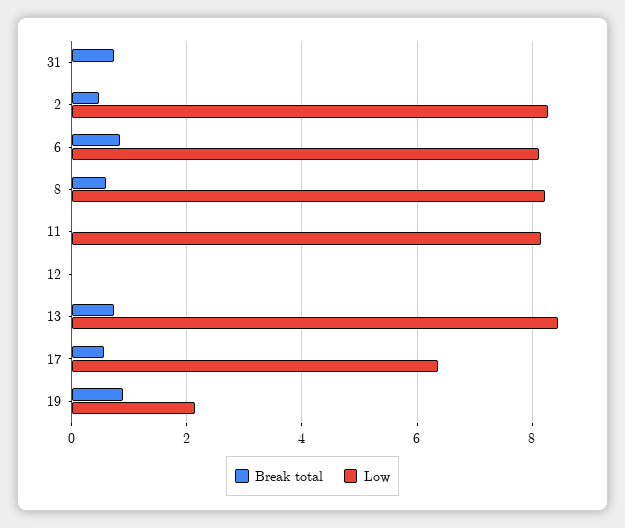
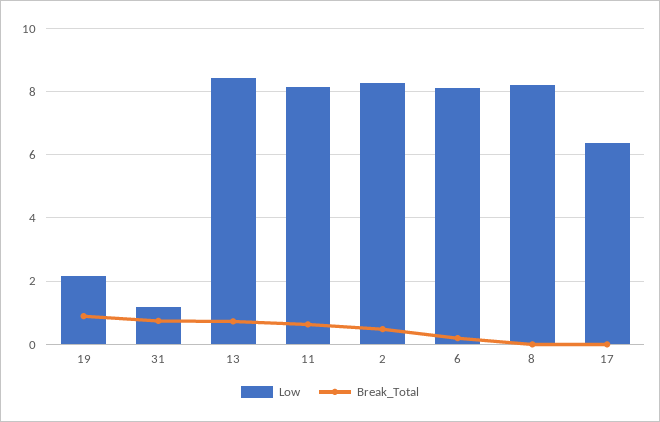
Low, 31: 0 -> 1.2
Break total, 6: 0.8 -> 0.2
Break total, 8: 0.6 -> 0
Break total, 11: 0 -> 0.6
Break total, 12: 0 -> none
Low, 12: 0 -> none
Break total, 17: 0.6 -> 0

